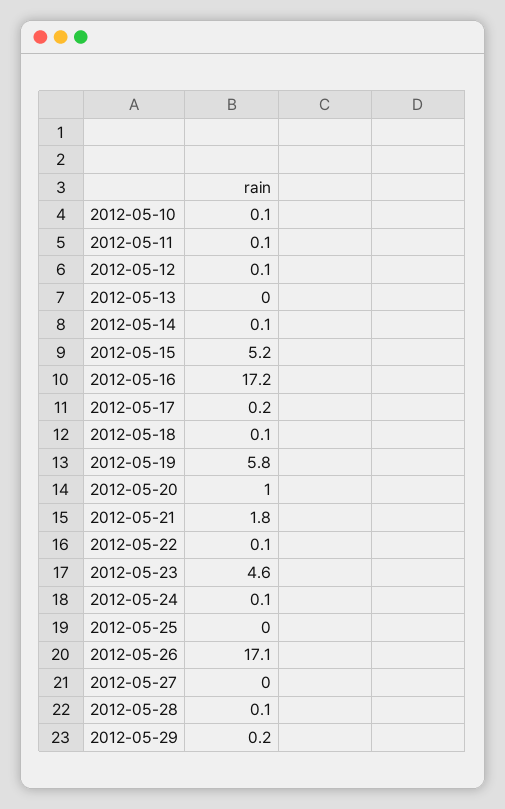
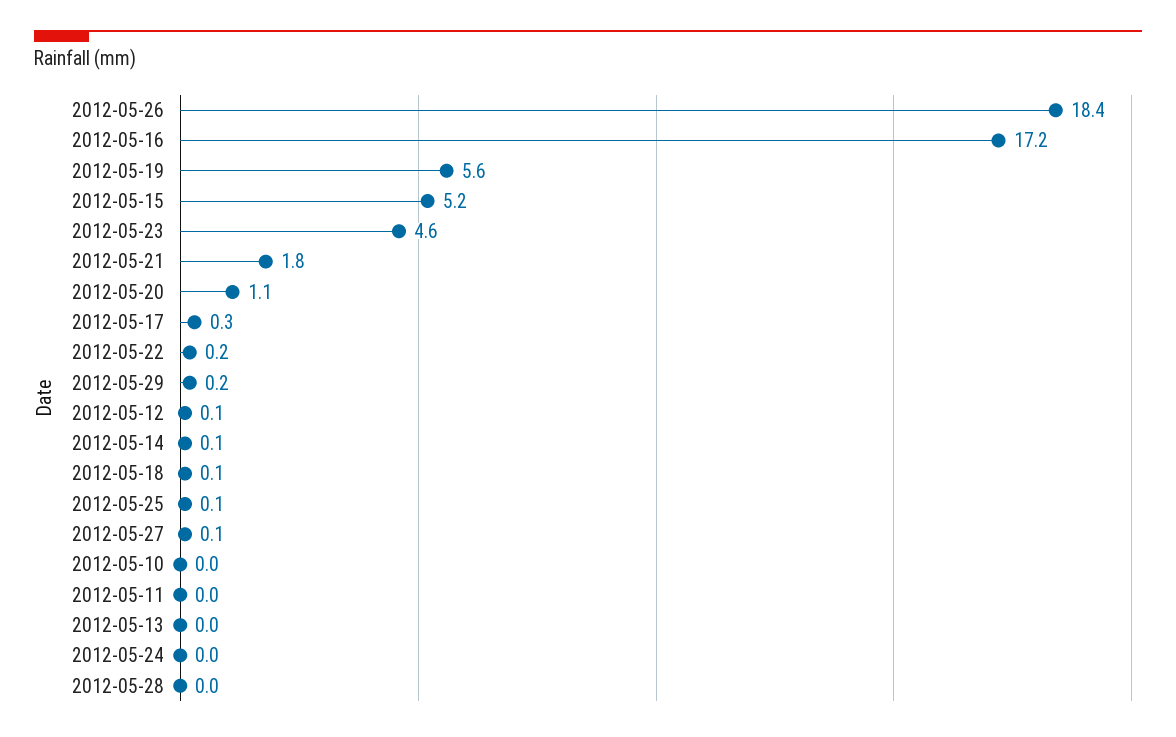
2012-05-10: 0.1 -> 0
2012-05-11: 0.1 -> 0
2012-05-17: 0.2 -> 0.3
2012-05-19: 5.8 -> 5.6
2012-05-20: 1 -> 1.1
2012-05-22: 0.1 -> 0.2
2012-05-24: 0.1 -> 0
2012-05-25: 0 -> 0.1
2012-05-26: 17.1 -> 18.4
2012-05-27: 0 -> 0.1
2012-05-28: 0.1 -> 0

